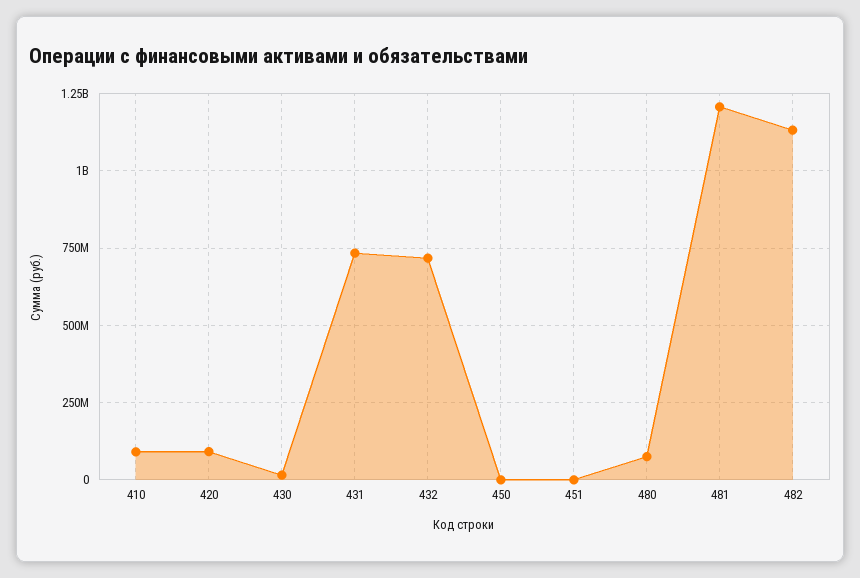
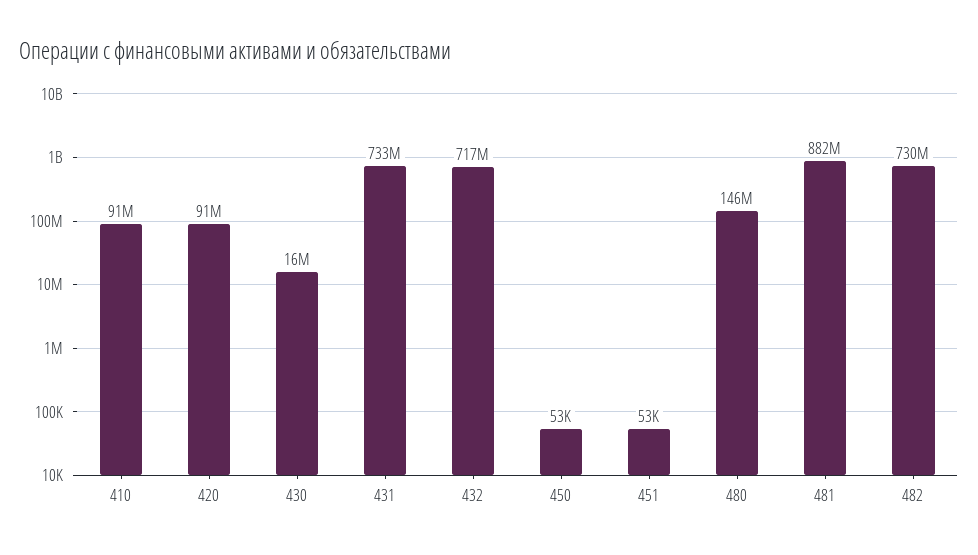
480: 75000000 -> 146000000
481: 1200000000 -> 882000000
482: 1125000000 -> 730000000

